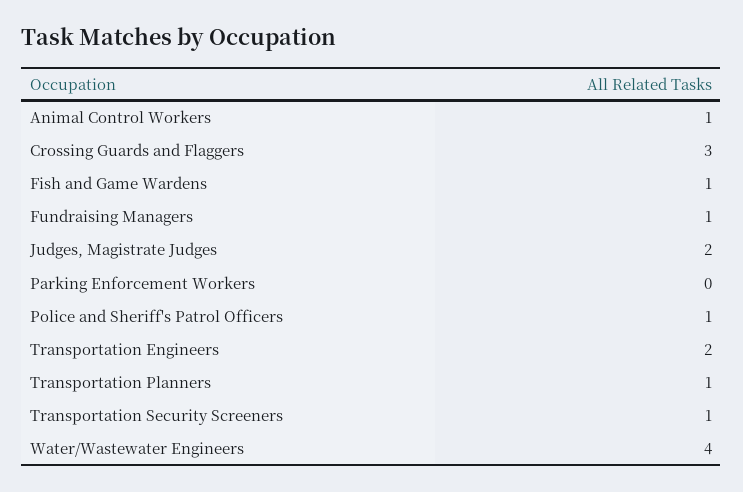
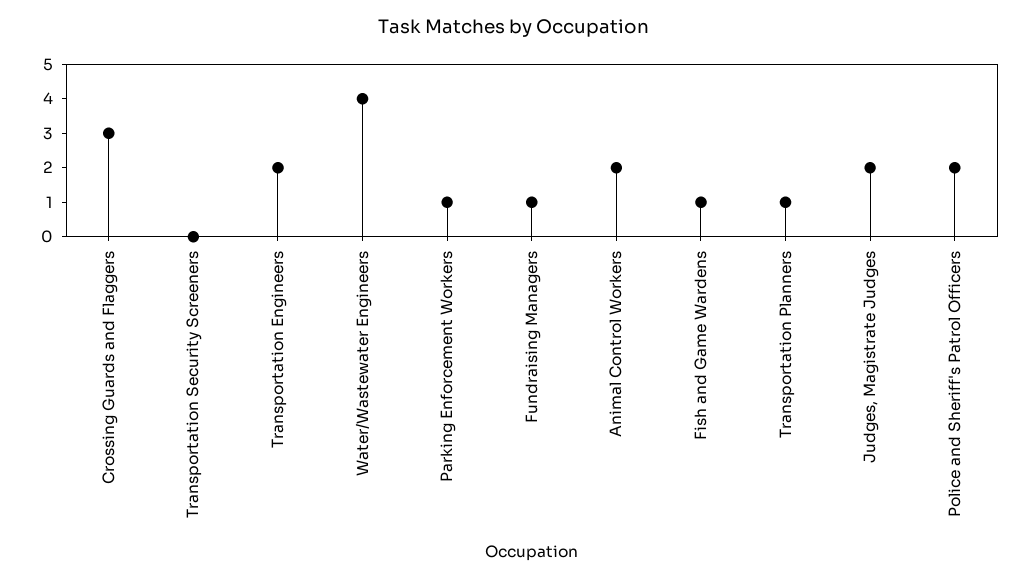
Animal Control Workers: 1 -> 2
Parking Enforcement Workers: 0 -> 1
Police and Sheriff's Patrol Officers: 1 -> 2
Transportation Security Screeners: 1 -> 0

